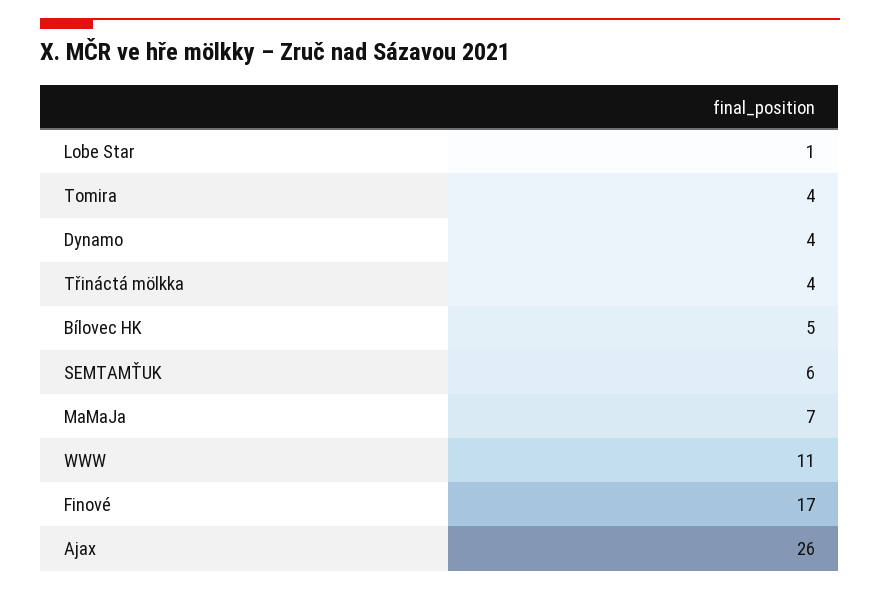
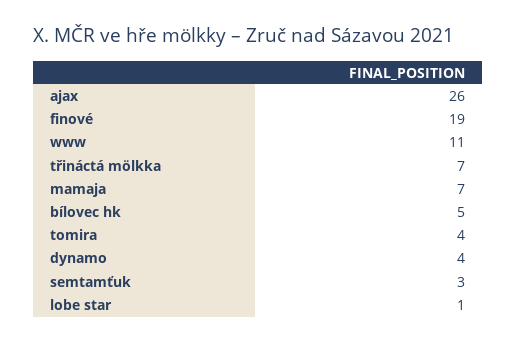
Třináctá mölkka: 4 -> 7
SEMTAMŤUK: 6 -> 3
Finové: 17 -> 19

